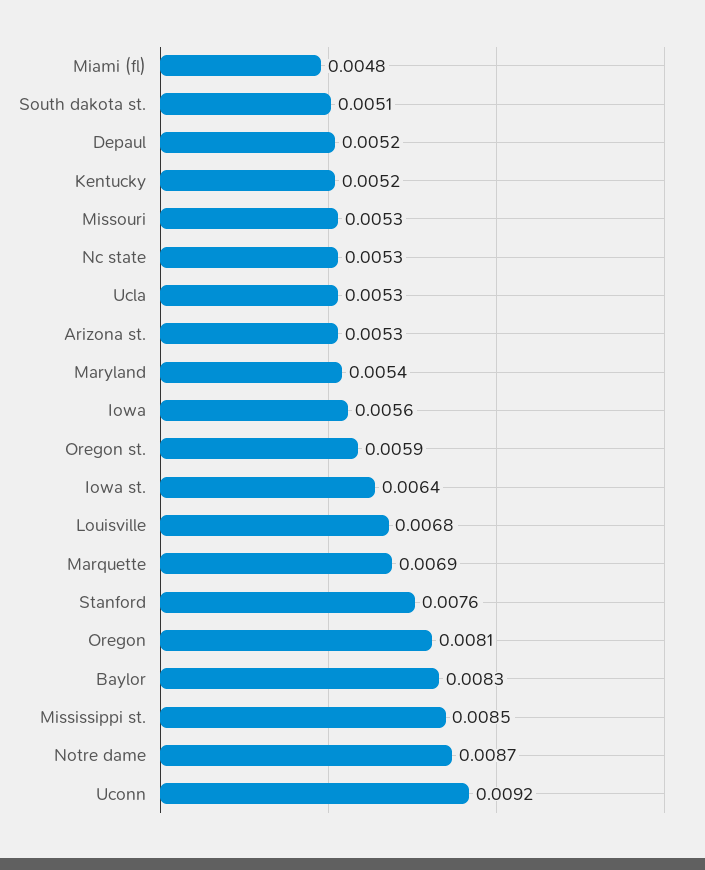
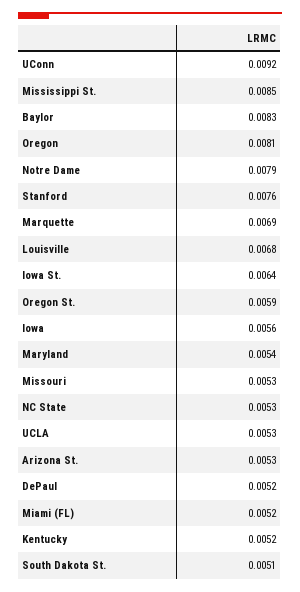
Miami (fl): 0.0048 -> 0.0052
Notre dame: 0.0087 -> 0.0079

